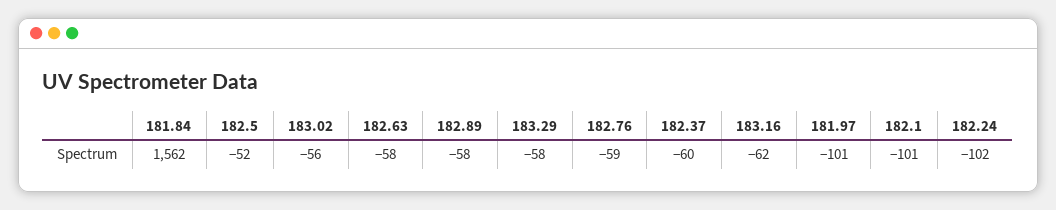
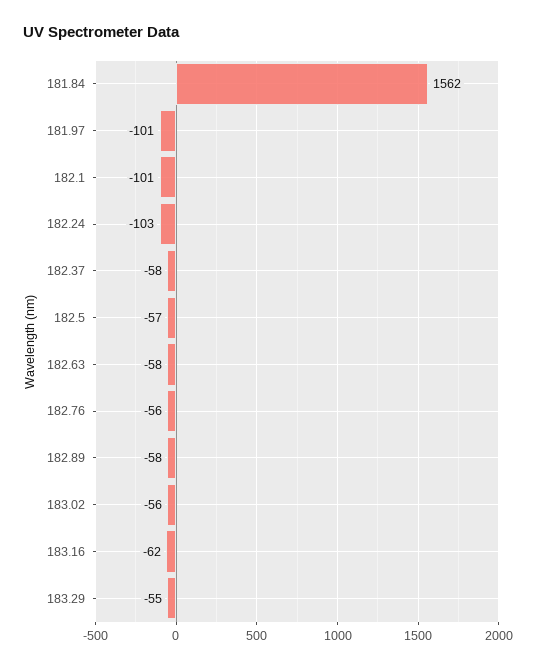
182.5: -52 -> -57
183.29: -58 -> -55
182.76: -59 -> -56
182.37: -60 -> -58
182.24: -102 -> -103

